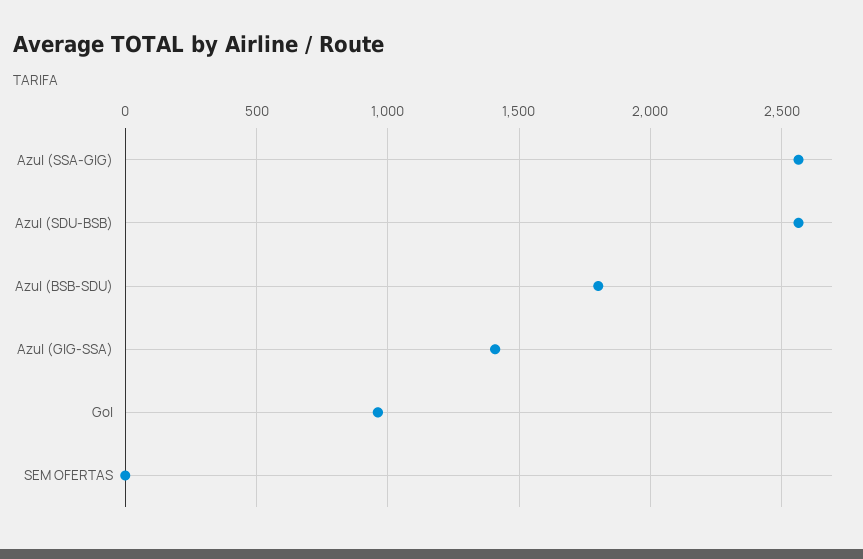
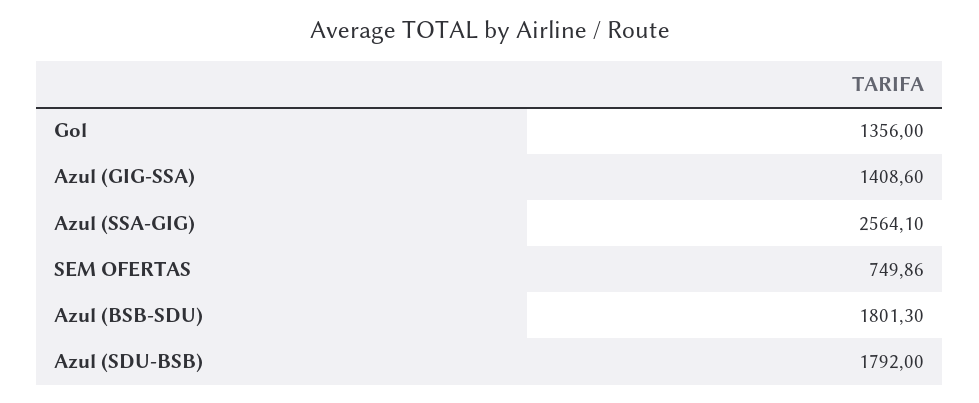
Azul (SDU-BSB): 2550 -> 1792
Gol: 950 -> 1356
SEM OFERTAS: 0 -> 749.86

